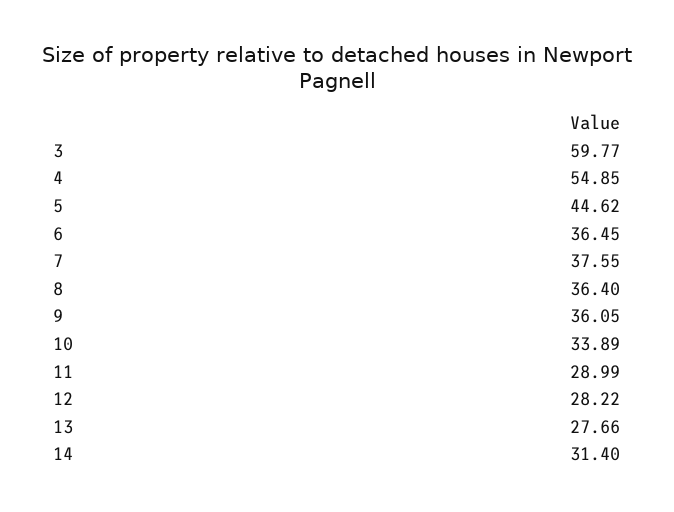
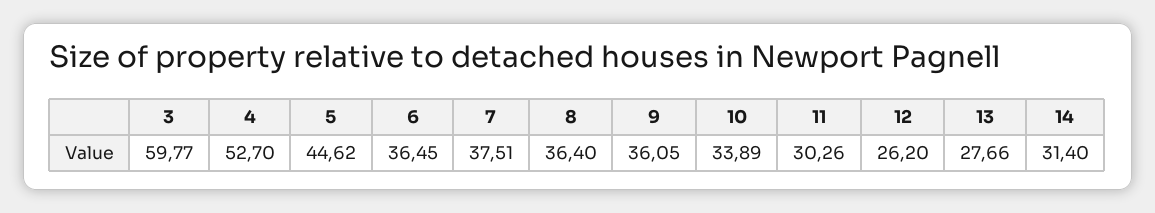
4: 54.85 -> 52.7
7: 37.55 -> 37.51
11: 28.99 -> 30.26
12: 28.22 -> 26.2

